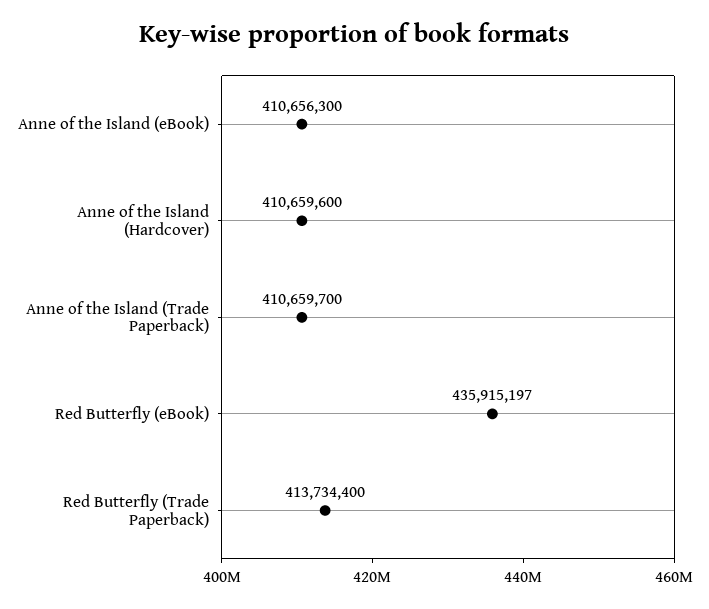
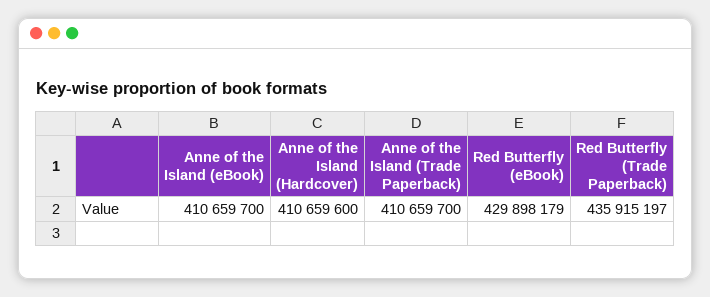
Anne of the Island (eBook): 410656300 -> 410659700
Red Butterfly (eBook): 435915197 -> 429898179
Red Butterfly (Trade Paperback): 413734400 -> 435915197

